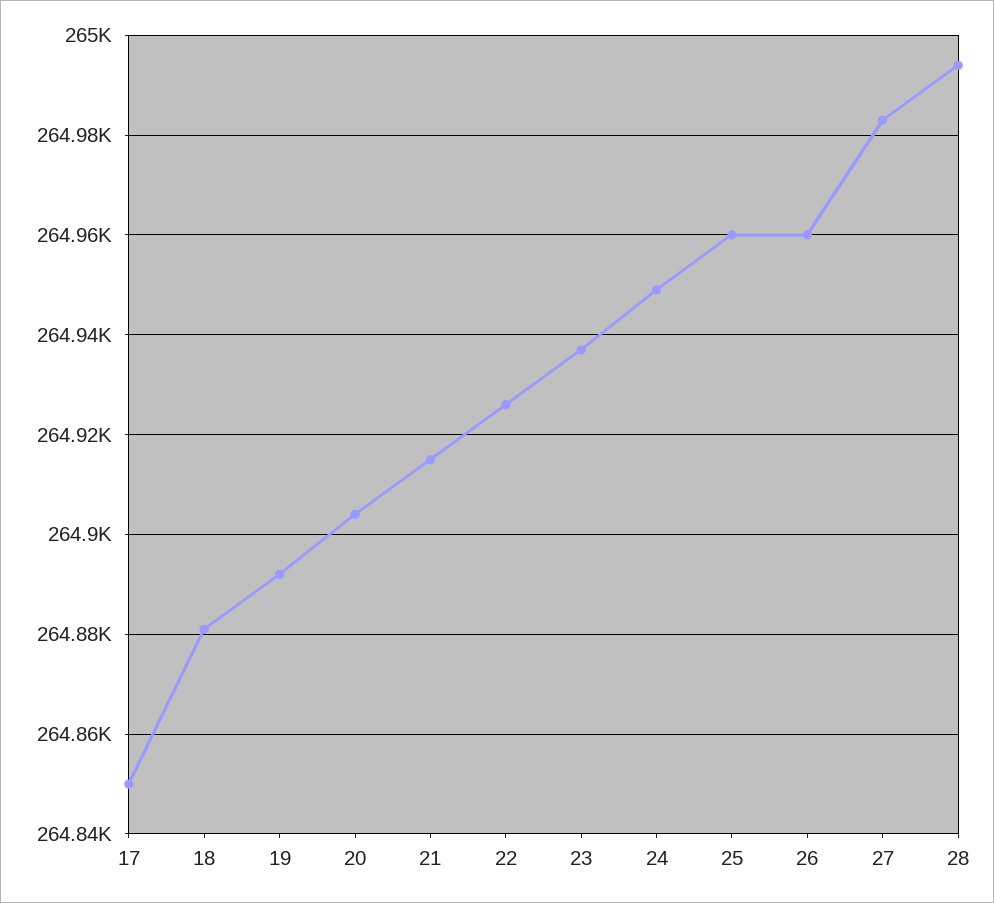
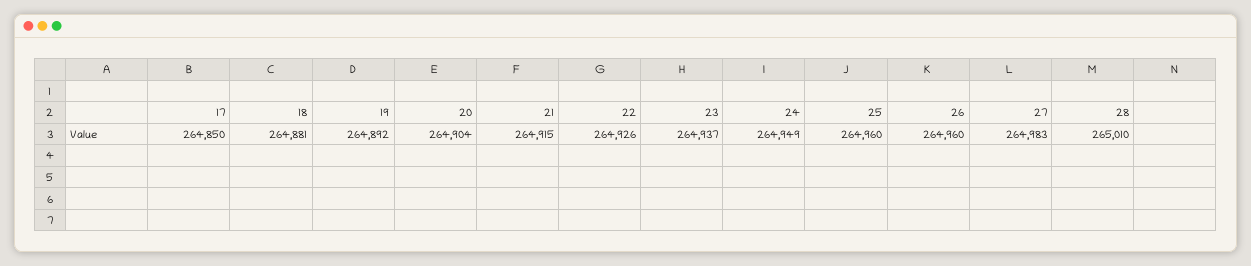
28: 264995 -> 265010

